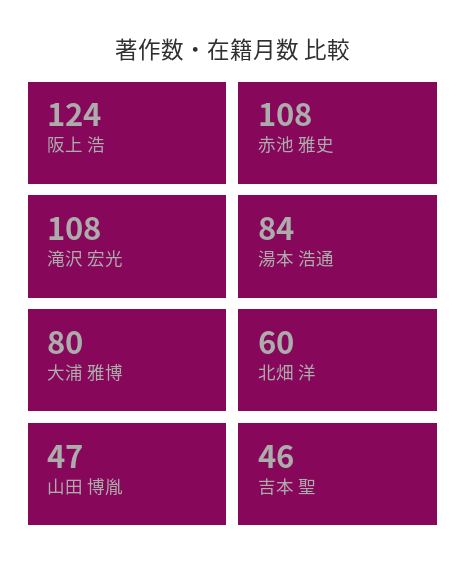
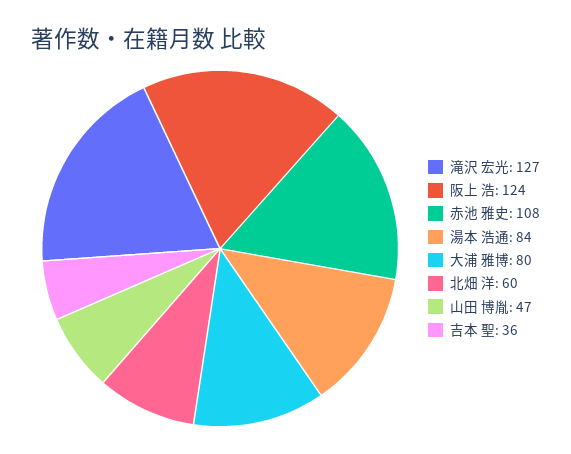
滝沢 宏光: 108 -> 127
吉本 聖: 46 -> 36

